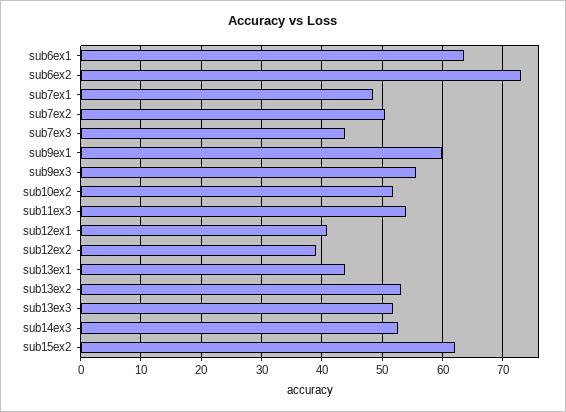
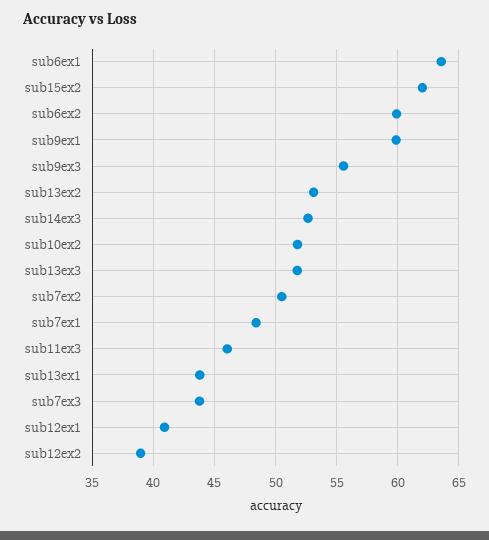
sub6ex2: 73 -> 60
sub11ex3: 54 -> 46

